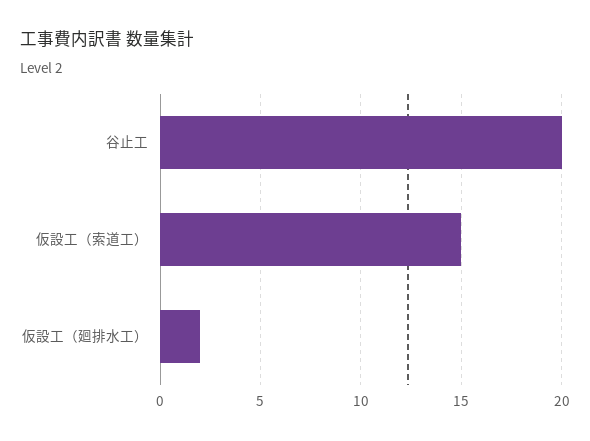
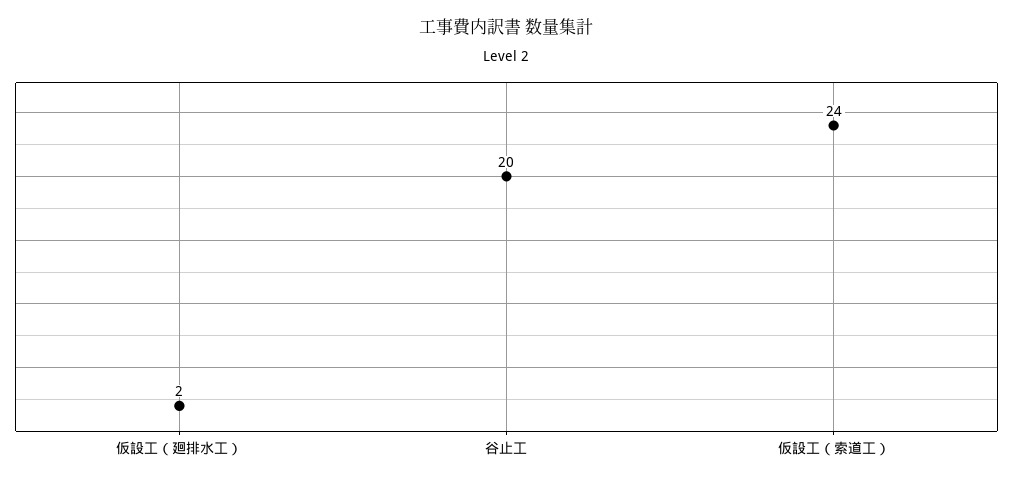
仮設工（索道工）: 15 -> 24

